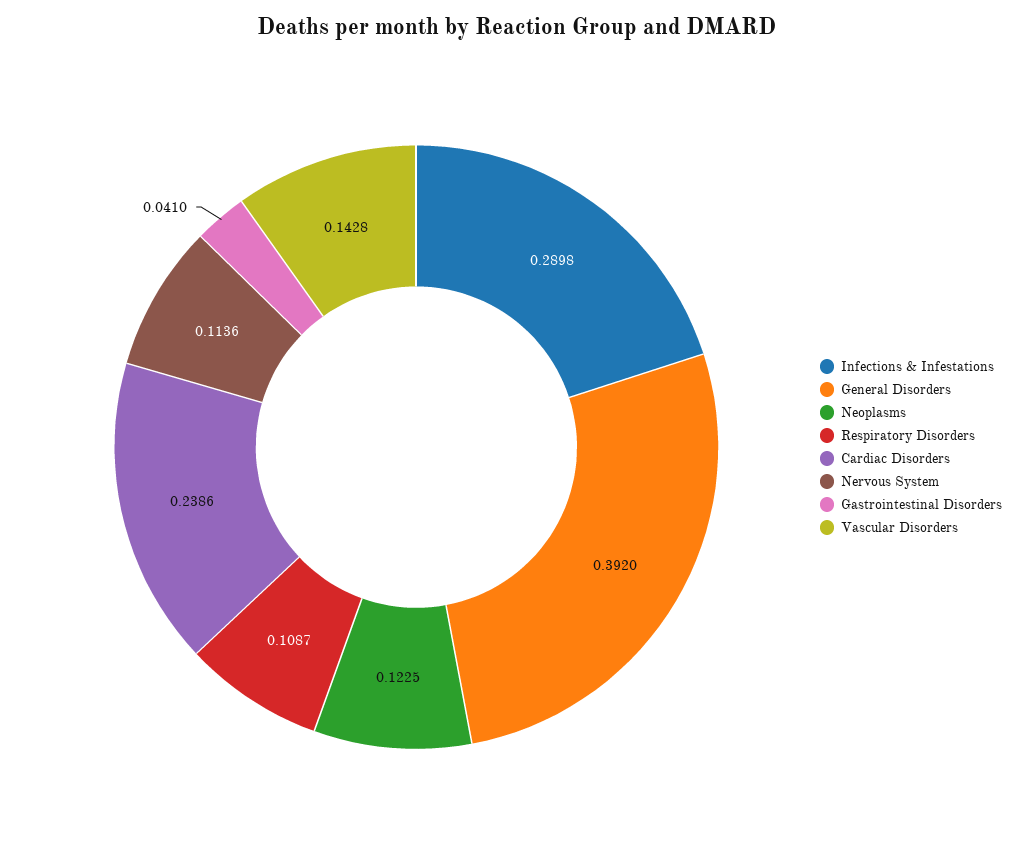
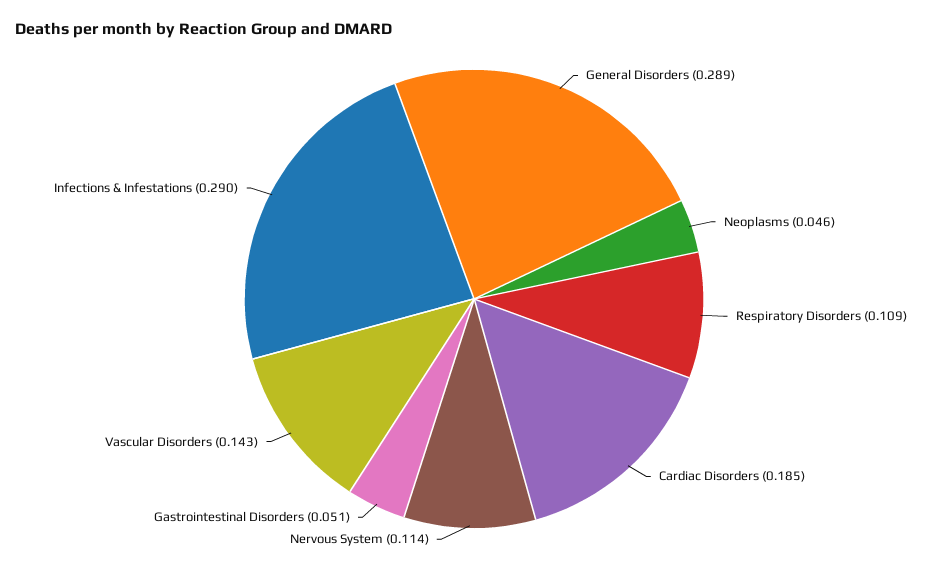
General Disorders: 0.392 -> 0.289
Neoplasms: 0.1225 -> 0.046
Cardiac Disorders: 0.2386 -> 0.185
Gastrointestinal Disorders: 0.041 -> 0.051

